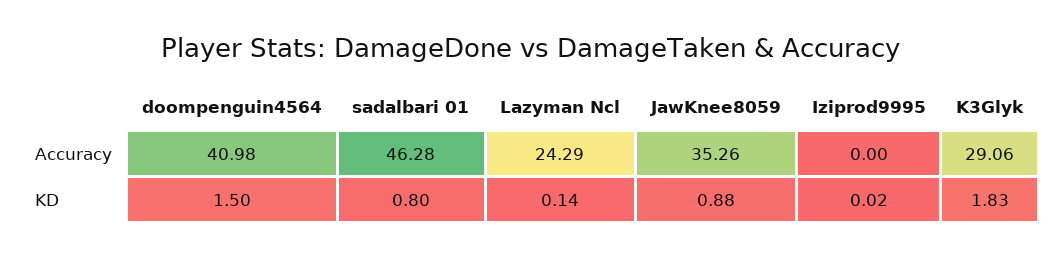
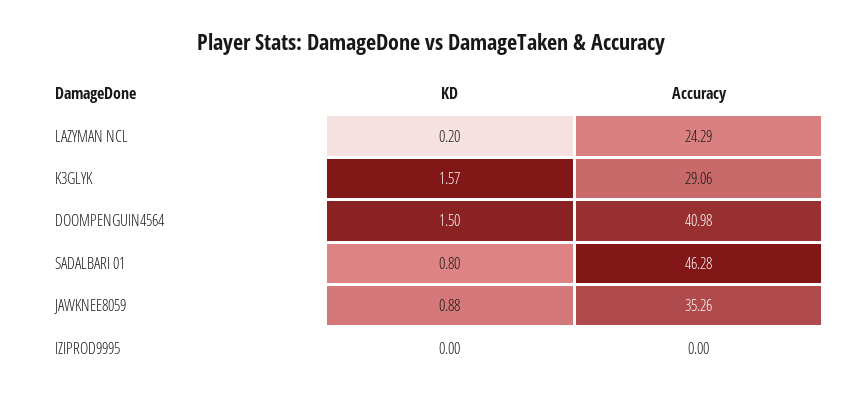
Lazyman Ncl, KD: 0.14 -> 0.2
Iziprod9995, KD: 0.02 -> 0
K3Glyk, KD: 1.83 -> 1.57

